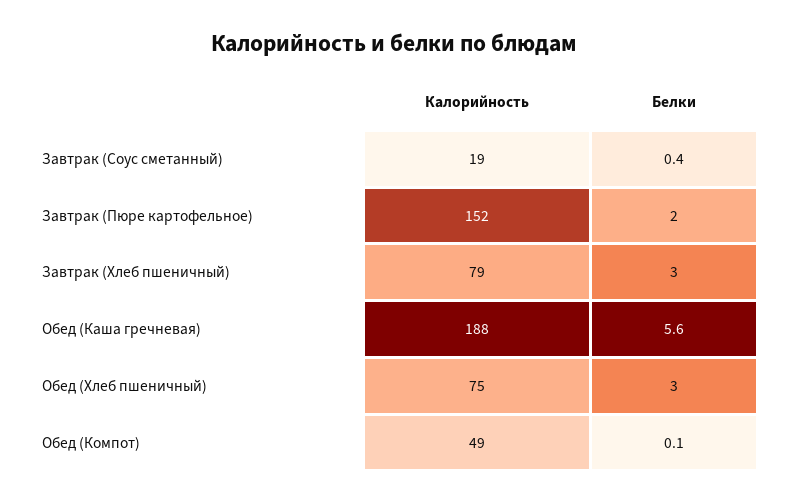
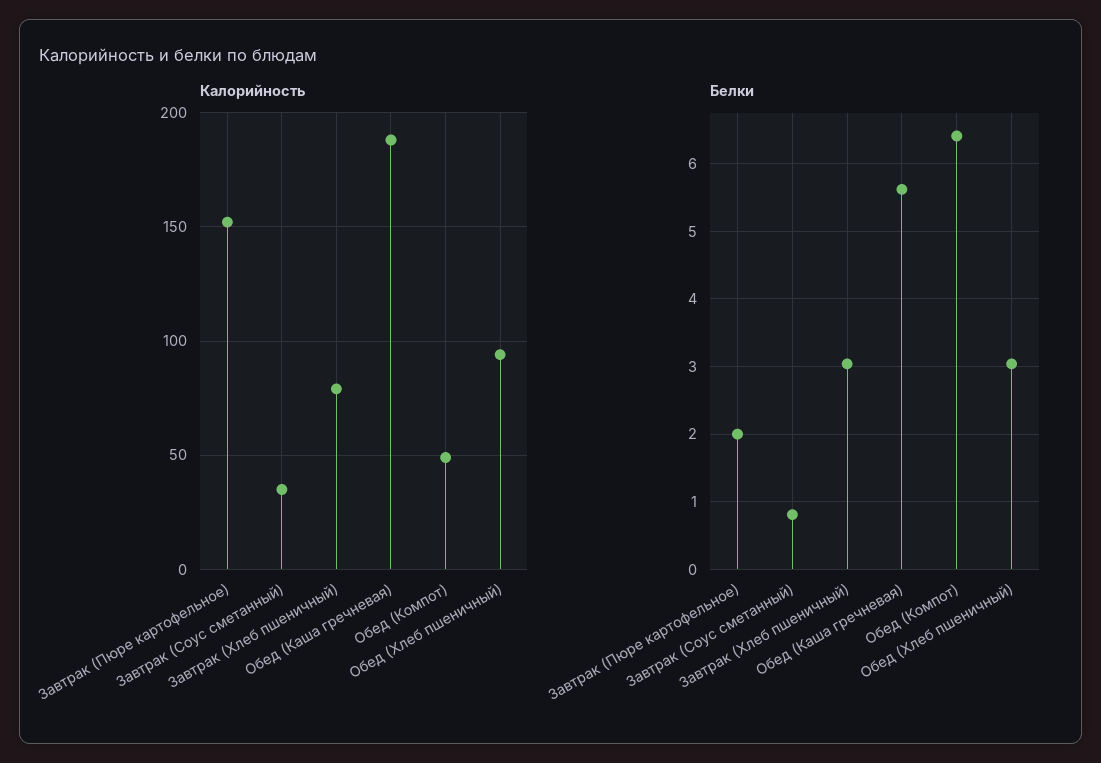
Калорийность, Завтрак (Соус сметанный): 19 -> 35
Белки, Завтрак (Соус сметанный): 0.4 -> 0.8
Калорийность, Обед (Хлеб пшеничный): 75 -> 95
Белки, Обед (Компот): 0.1 -> 6.4

